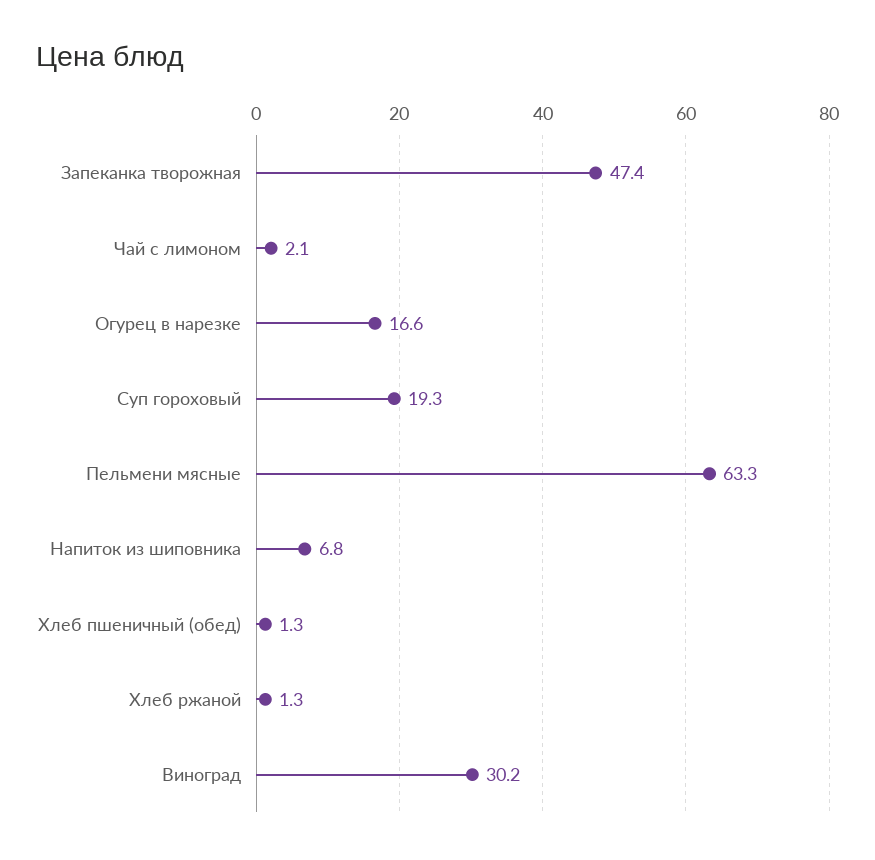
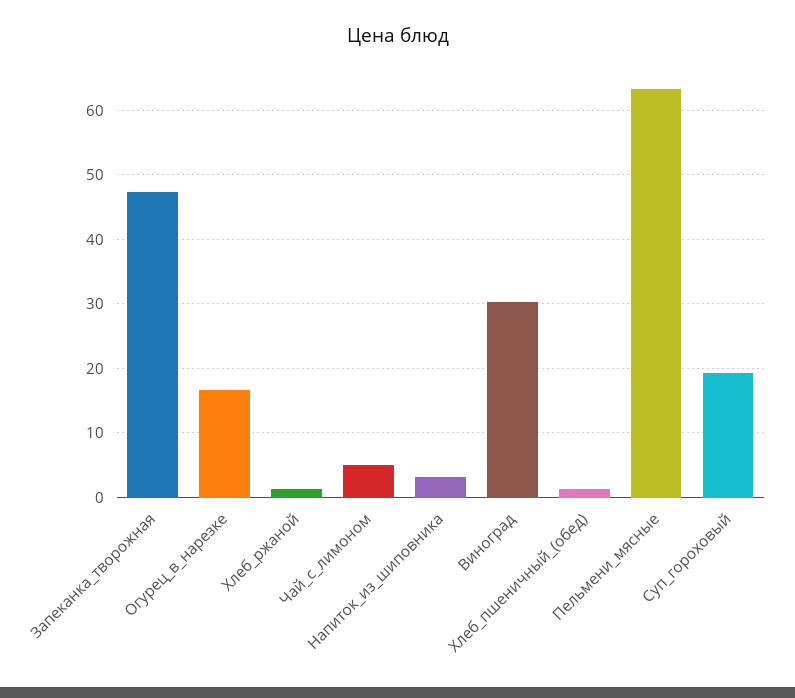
Чай с лимоном: 2.1 -> 5
Напиток из шиповника: 6.8 -> 3

